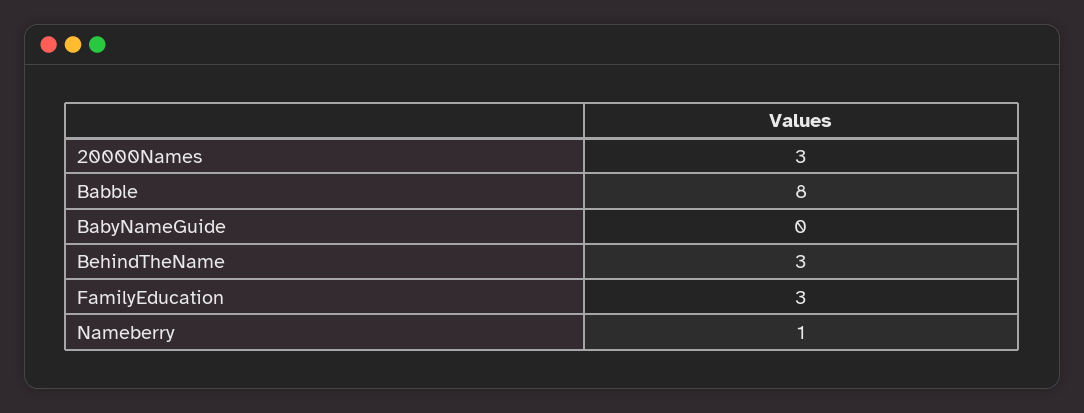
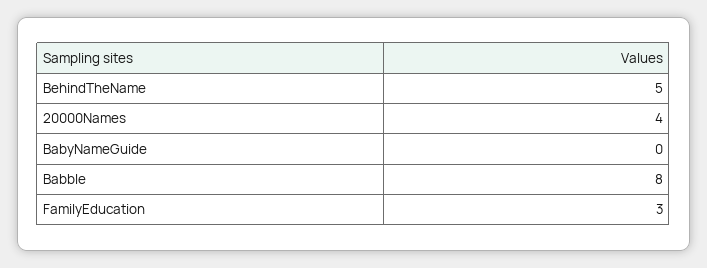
20000Names: 3 -> 4
BehindTheName: 3 -> 5
Nameberry: 1 -> none

